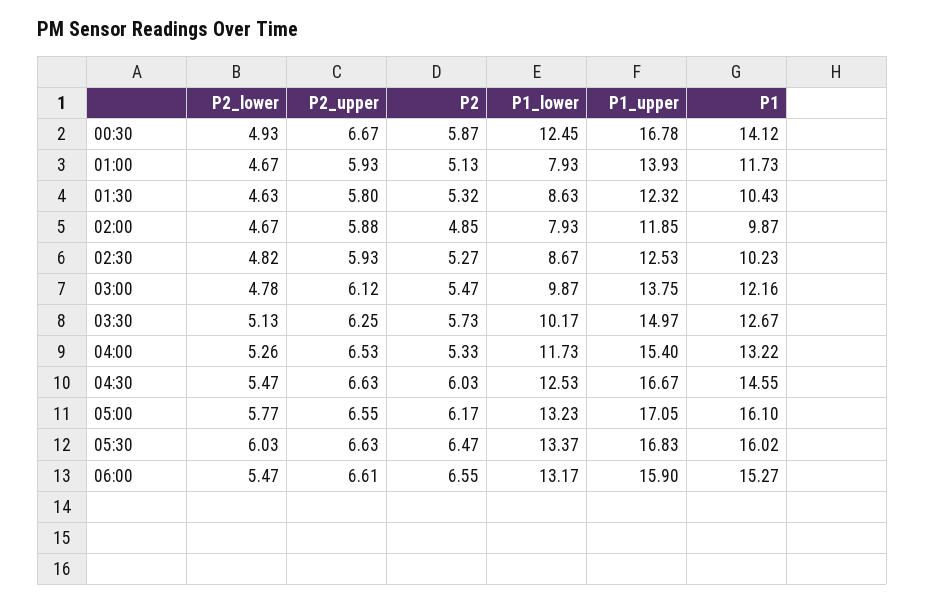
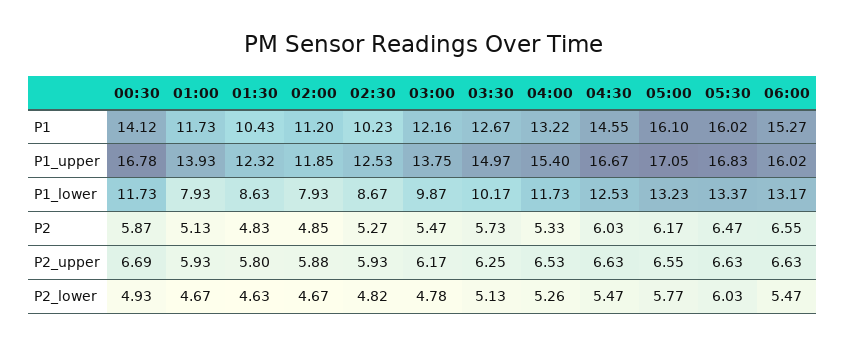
P2_upper, 00:30: 6.67 -> 6.69
P1_lower, 00:30: 12.45 -> 11.73
P2, 01:30: 5.32 -> 4.83
P1, 02:00: 9.87 -> 11.2
P2_upper, 03:00: 6.12 -> 6.17
P2_upper, 06:00: 6.61 -> 6.63
P1_upper, 06:00: 15.9 -> 16.02

